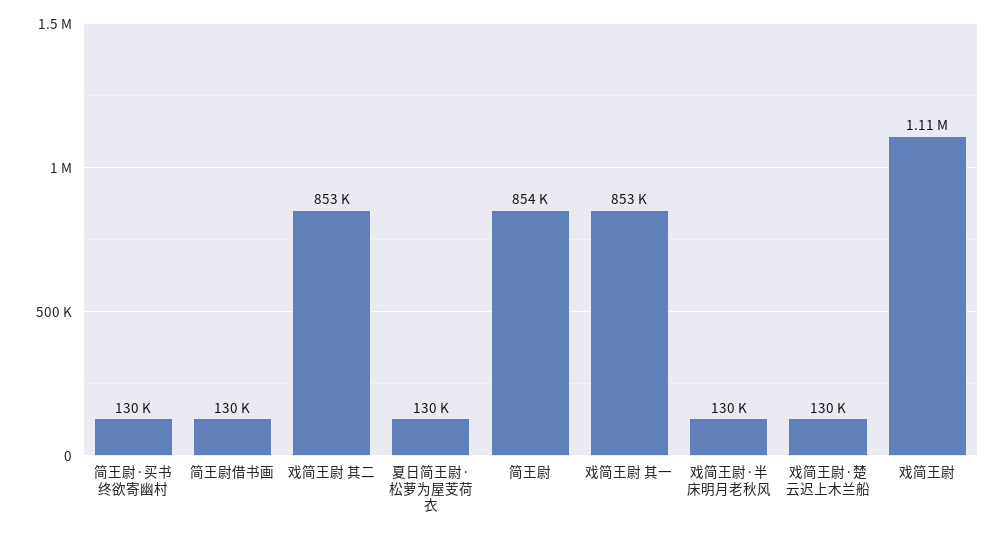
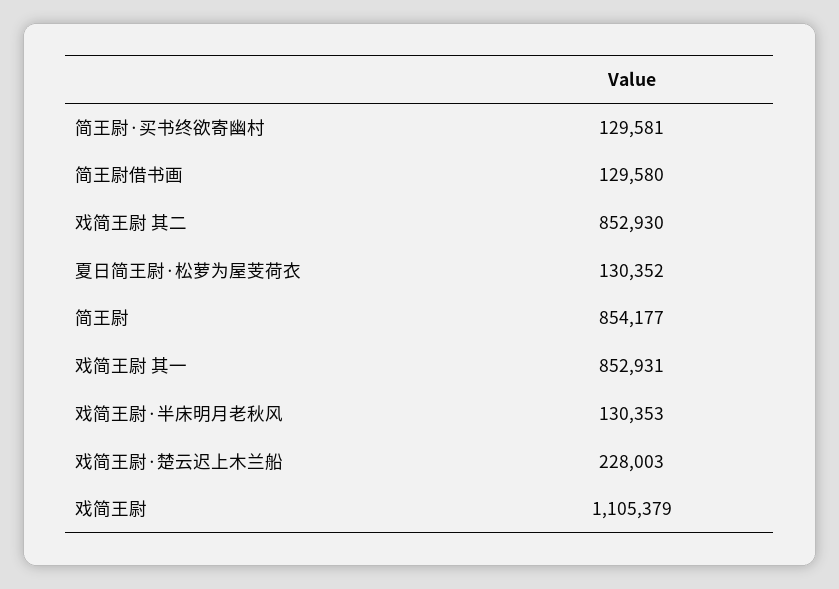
戏简王尉·楚云迟上木兰船: 130000 -> 228003

